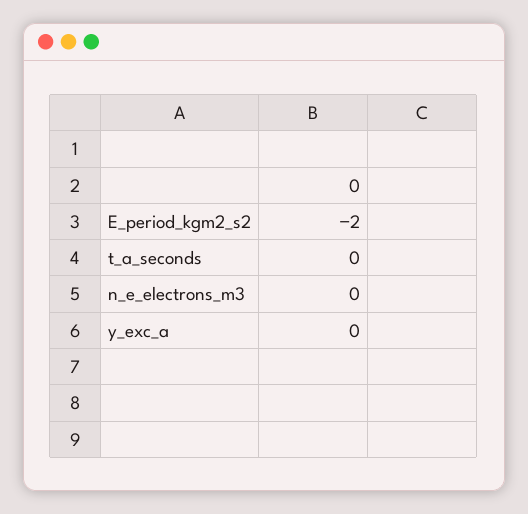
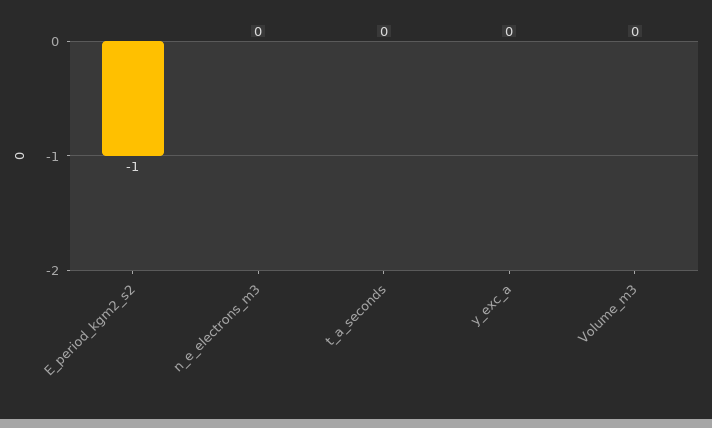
E_period_kgm2_s2: -2 -> -1
Volume_m3: none -> 0

